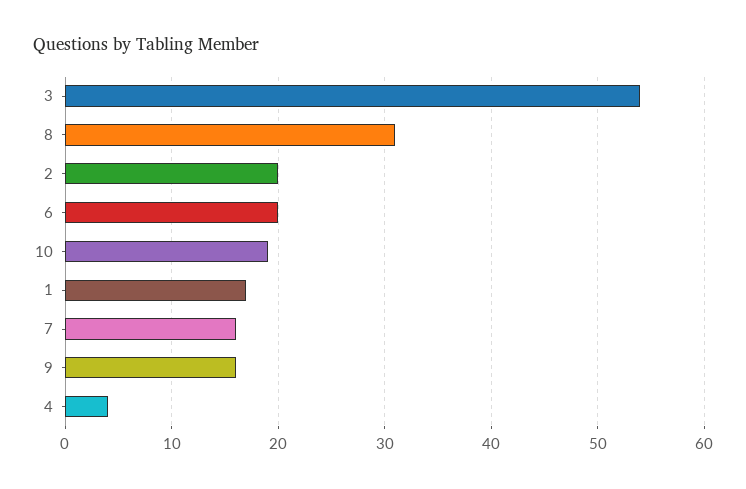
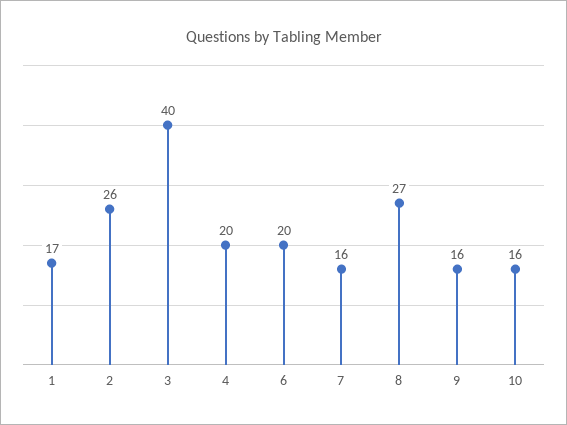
3: 54 -> 40
8: 31 -> 27
2: 20 -> 26
10: 19 -> 16
4: 4 -> 20

